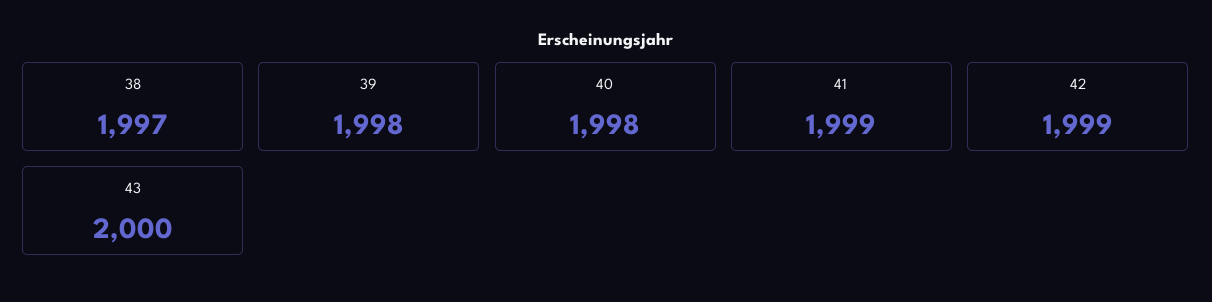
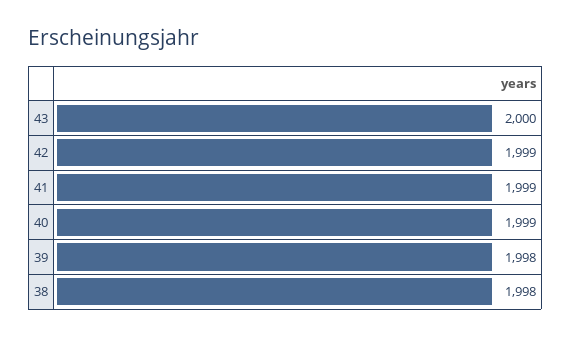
38: 1997 -> 1998
40: 1998 -> 1999

